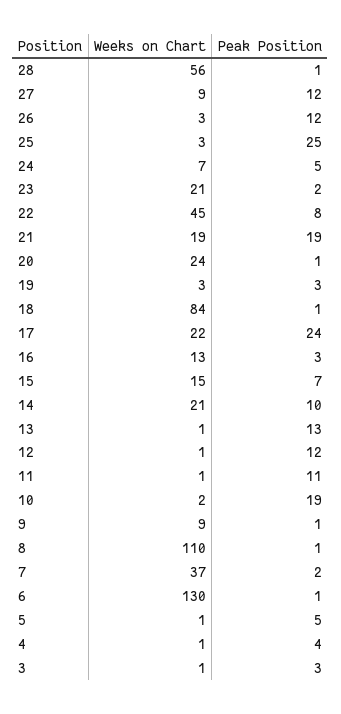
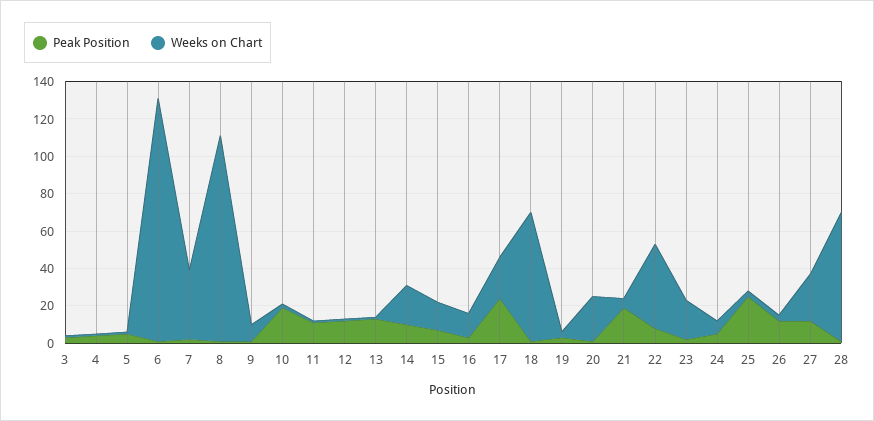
Weeks on Chart, 28: 56 -> 70
Weeks on Chart, 27: 9 -> 25
Weeks on Chart, 21: 19 -> 5
Weeks on Chart, 18: 84 -> 70

